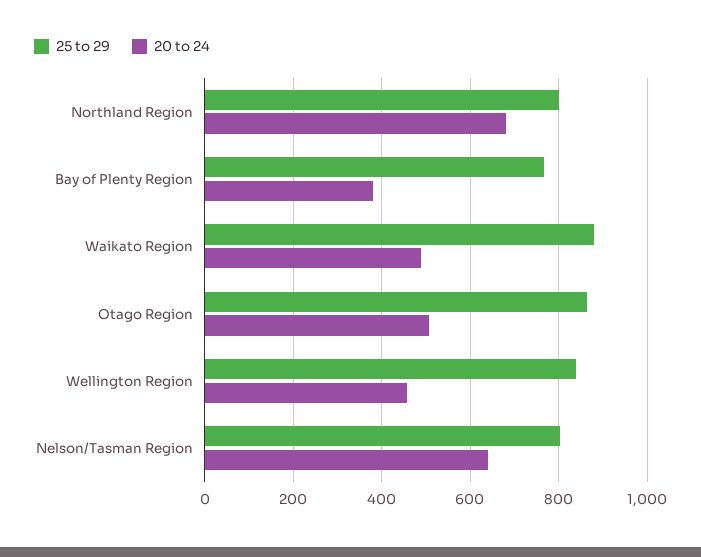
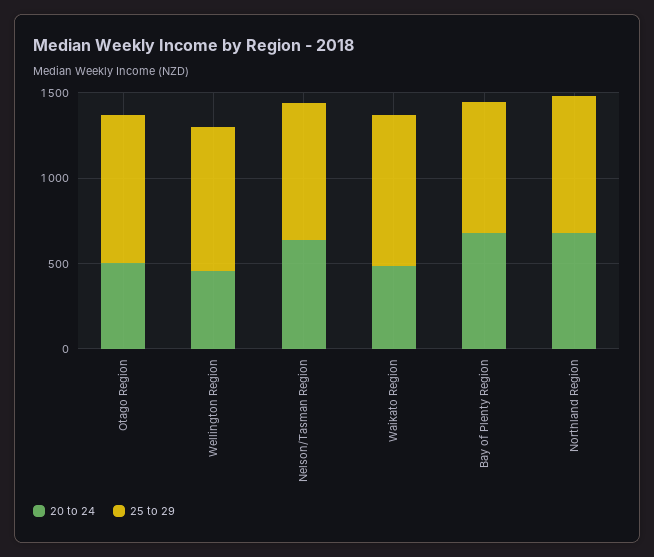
20 to 24, Bay of Plenty Region: 380 -> 700

